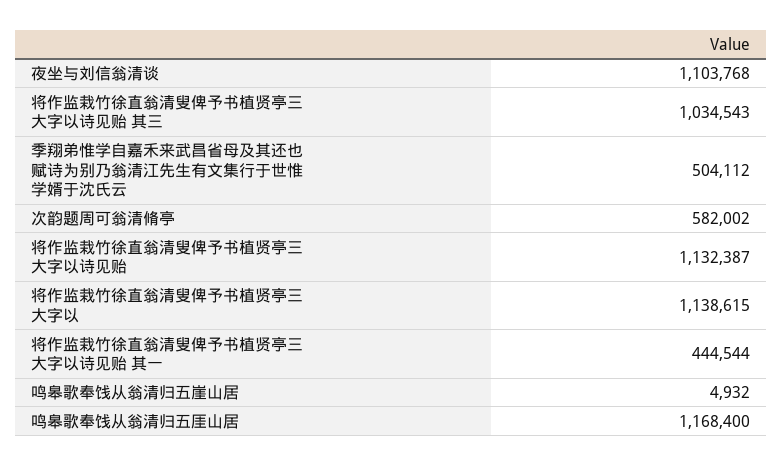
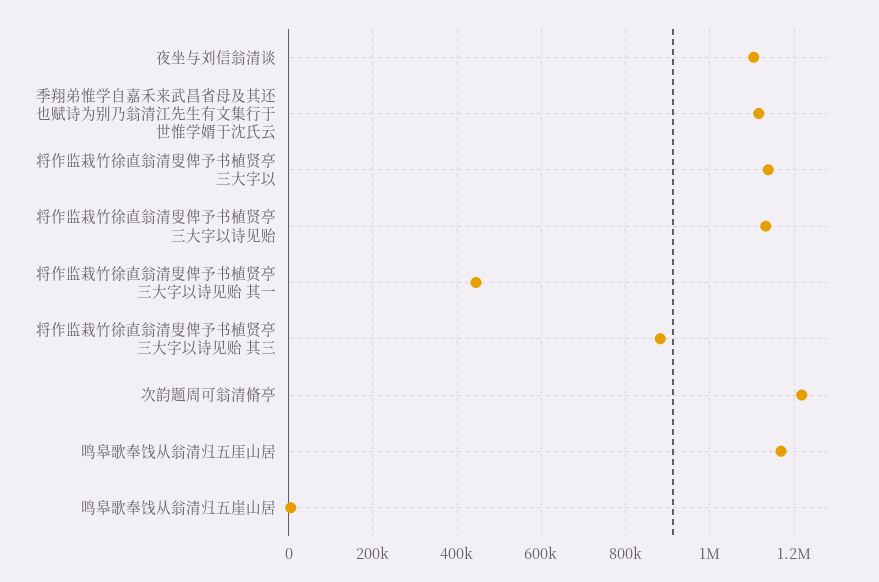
将作监栽竹徐直翁清叟俾予书植贤亭三大字以诗见贻 其三: 1034543 -> 880000
季翔弟惟学自嘉禾来武昌省母及其还也赋诗为别乃翁清江先生有文集行于世惟学婿于沈氏云: 504112 -> 1120000
次韵题周可翁清脩亭: 582002 -> 1220000

